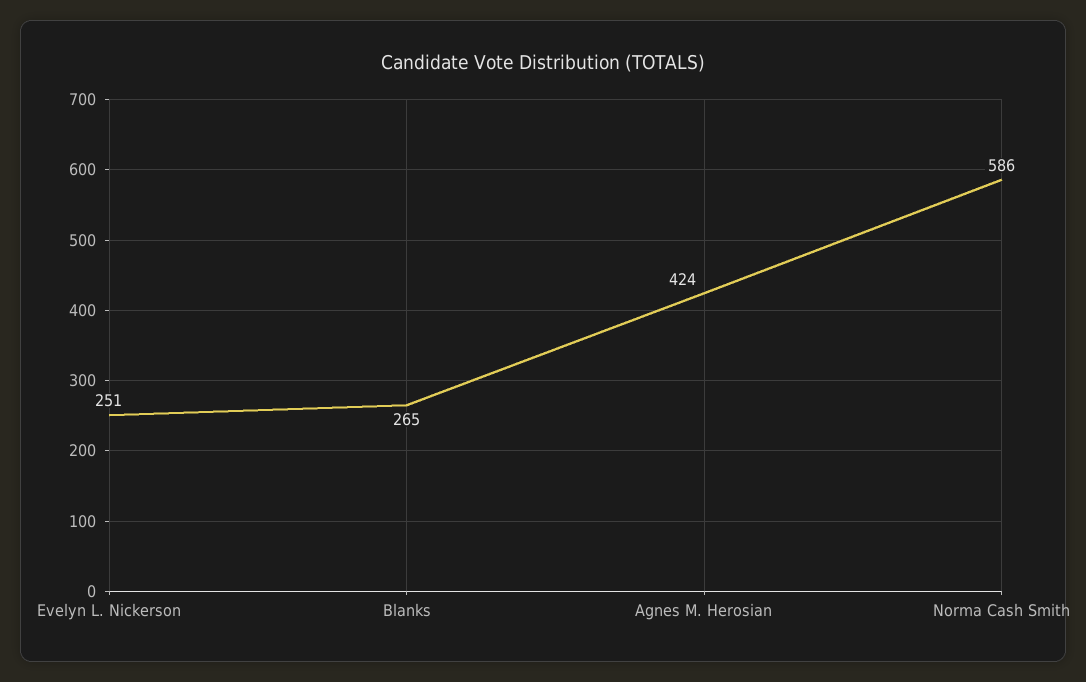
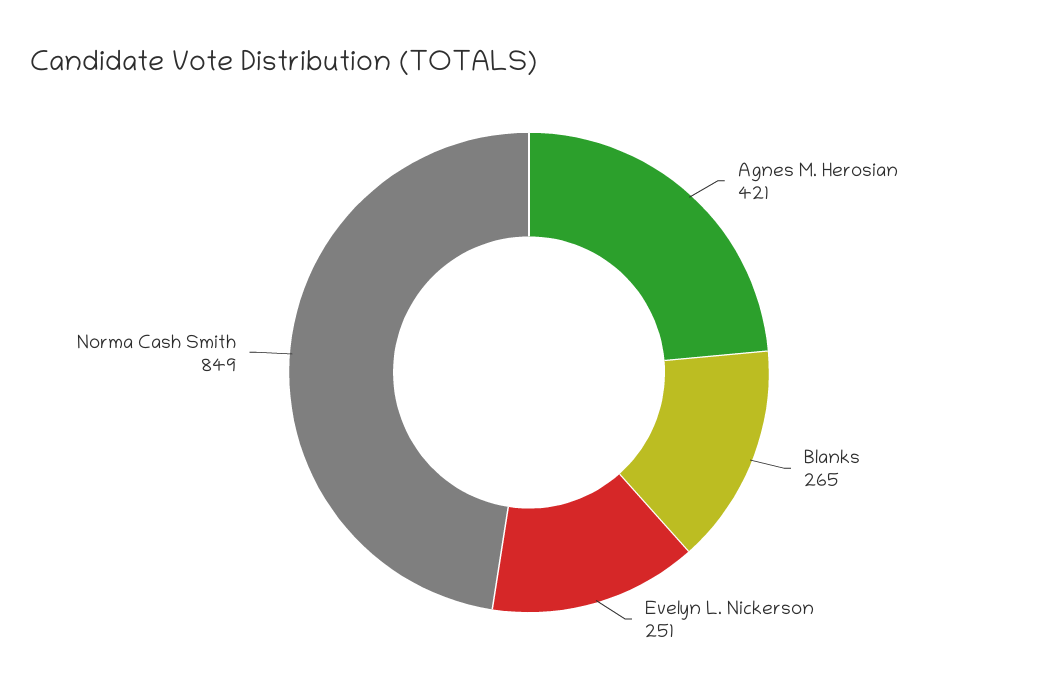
Agnes M. Herosian: 424 -> 421
Norma Cash Smith: 586 -> 849

